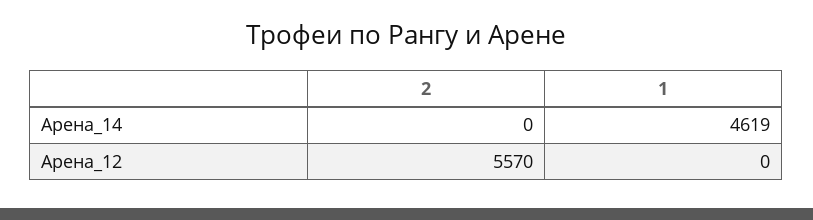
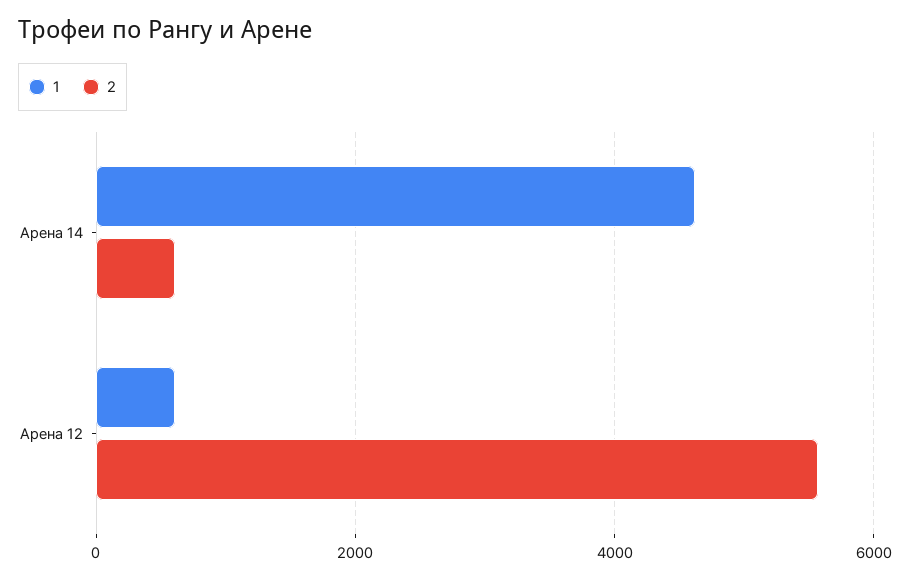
2, Арена_14: 0 -> 600
1, Арена_12: 0 -> 600

